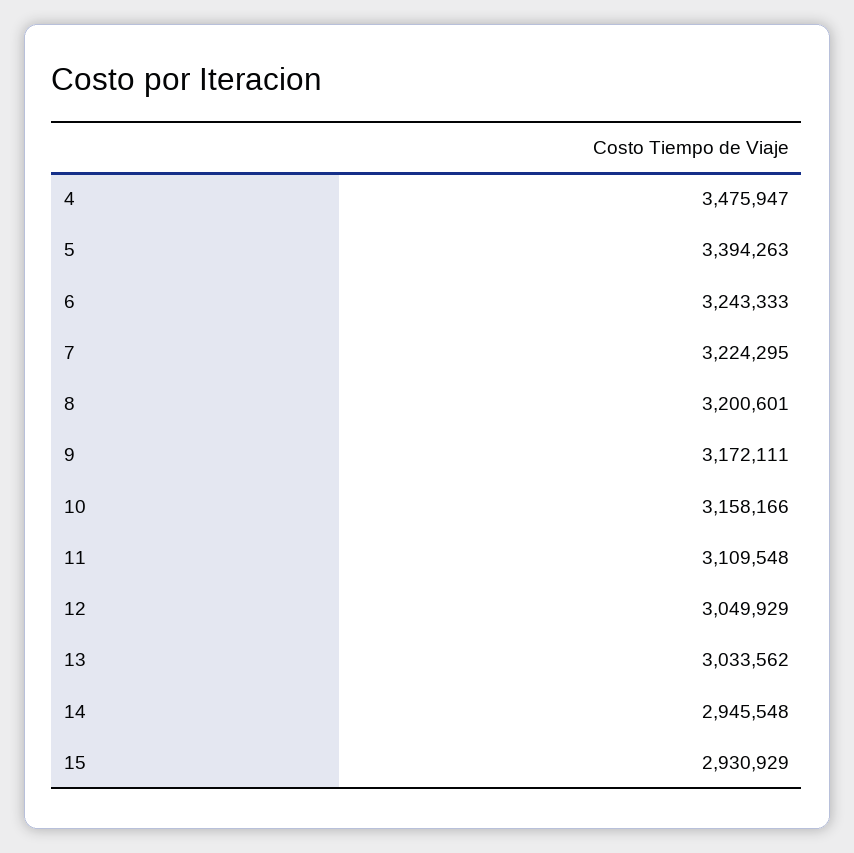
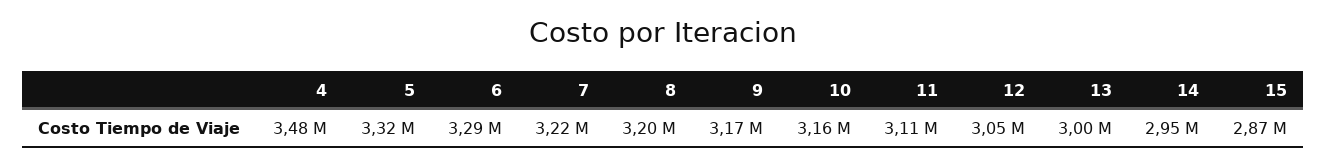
5: 3394263 -> 3320000
6: 3243333 -> 3290000
13: 3033562 -> 3000000
15: 2930929 -> 2870000

